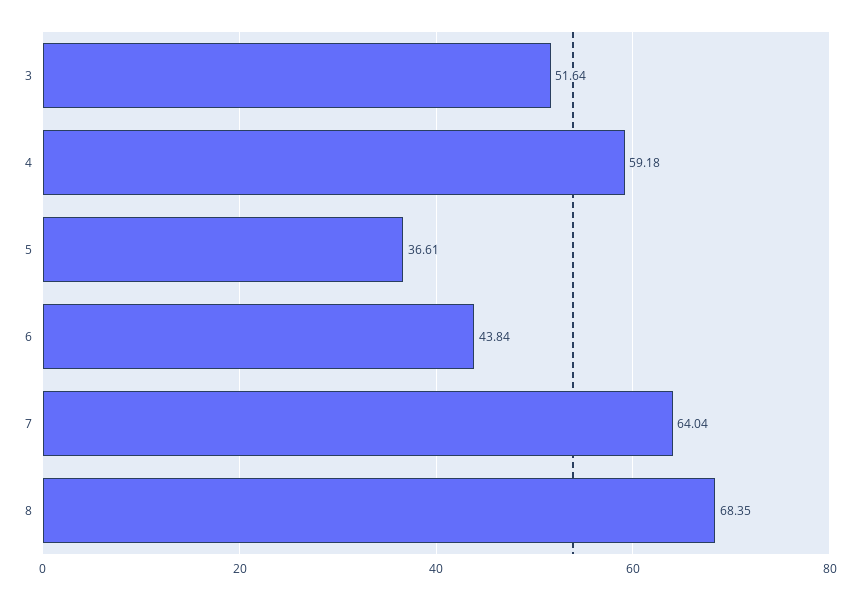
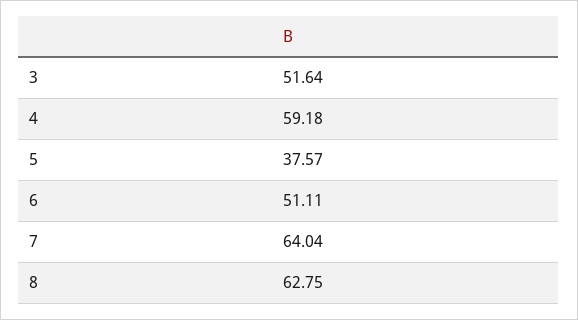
5: 36.61 -> 37.57
6: 43.84 -> 51.11
8: 68.35 -> 62.75

